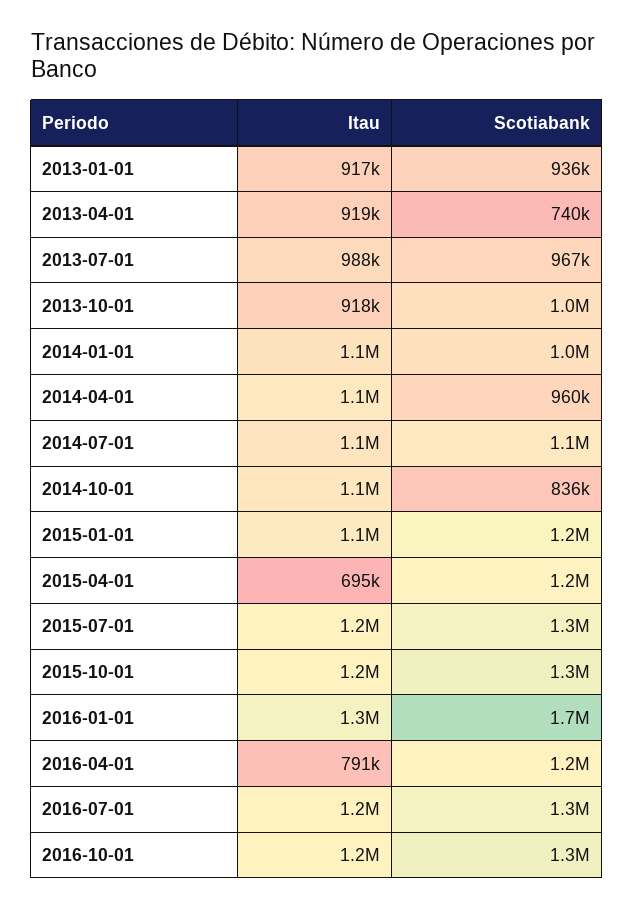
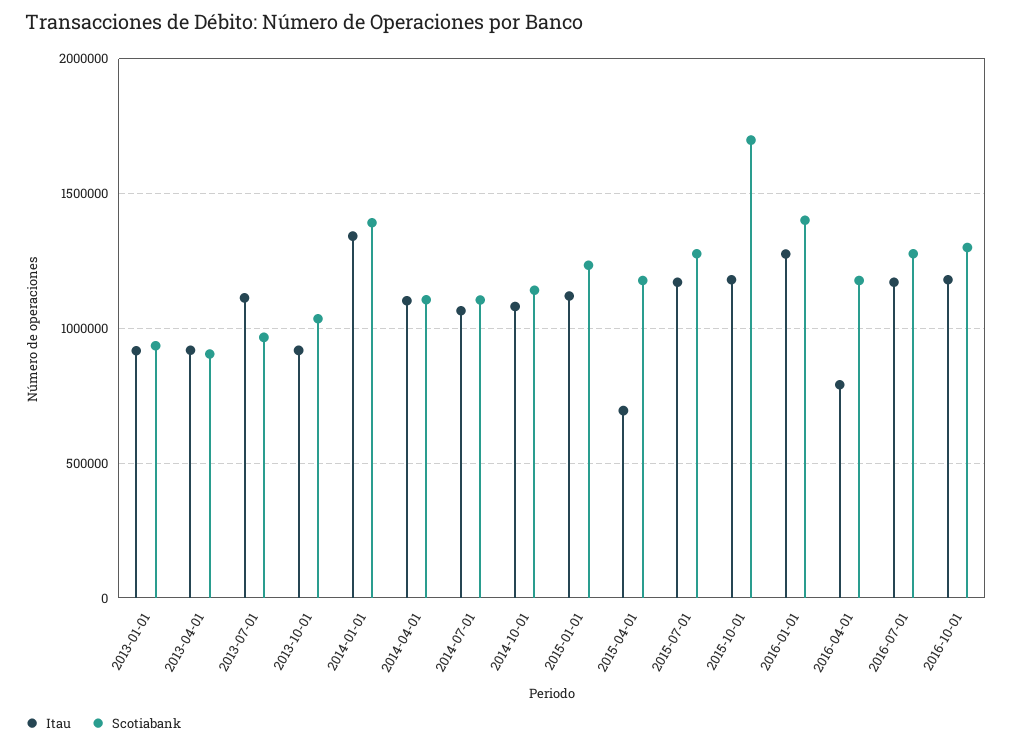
Scotiabank, 2013-04-01: 740000 -> 900000
Itau, 2013-07-01: 988000 -> 1100000
Itau, 2014-01-01: 1100000 -> 1350000
Scotiabank, 2014-01-01: 1000000 -> 1400000
Scotiabank, 2014-04-01: 960000 -> 1100000
Scotiabank, 2014-10-01: 836000 -> 1150000
Scotiabank, 2015-10-01: 1300000 -> 1700000
Scotiabank, 2016-01-01: 1700000 -> 1400000

